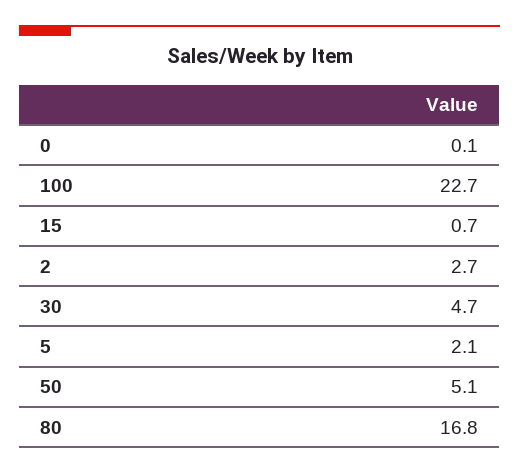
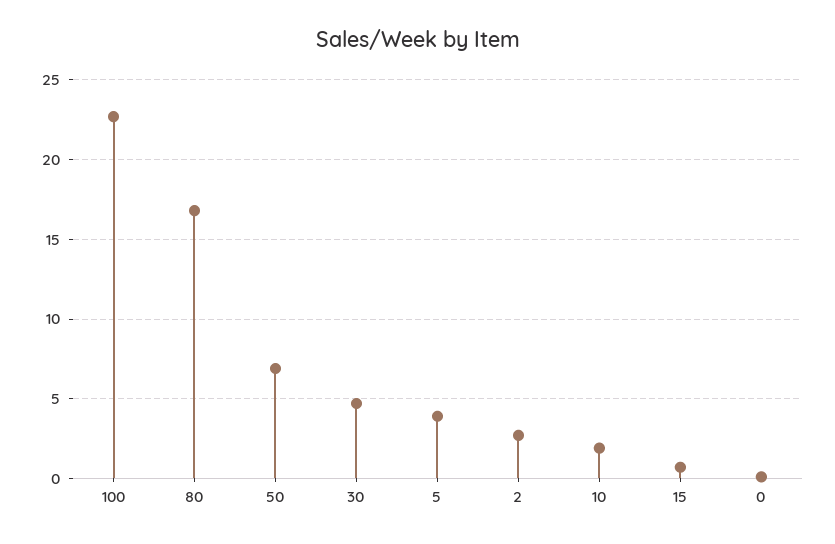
5: 2.1 -> 4
50: 5.1 -> 7
10: none -> 2

